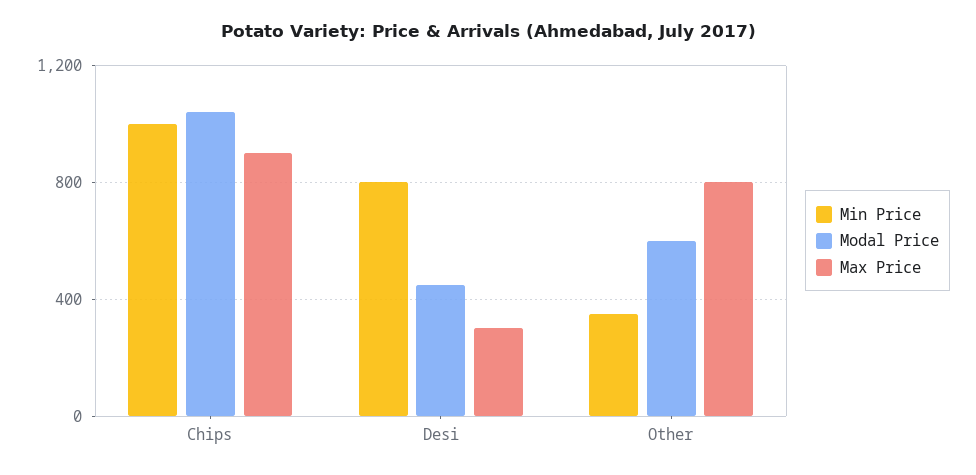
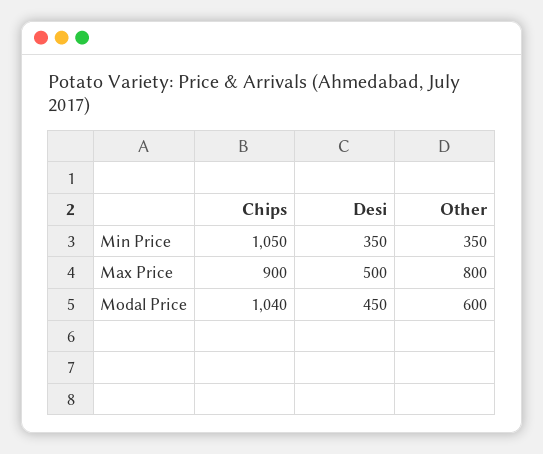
Min Price, Chips: 1000 -> 1050
Min Price, Desi: 800 -> 350
Max Price, Desi: 300 -> 500

